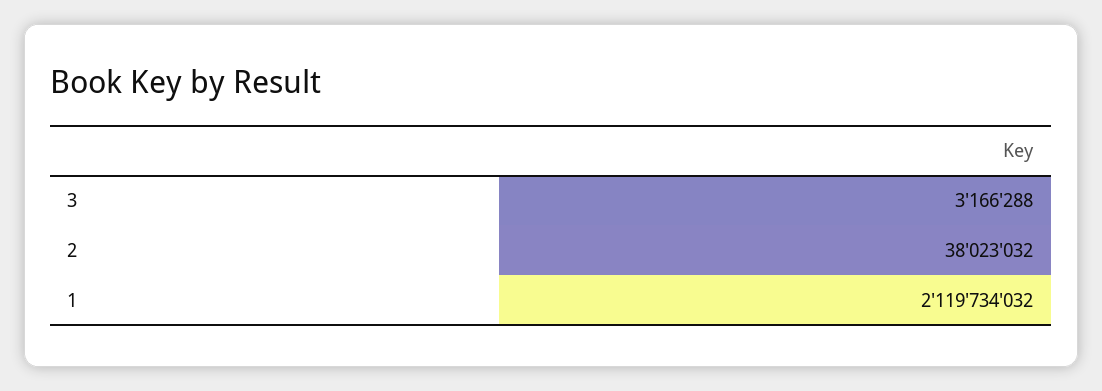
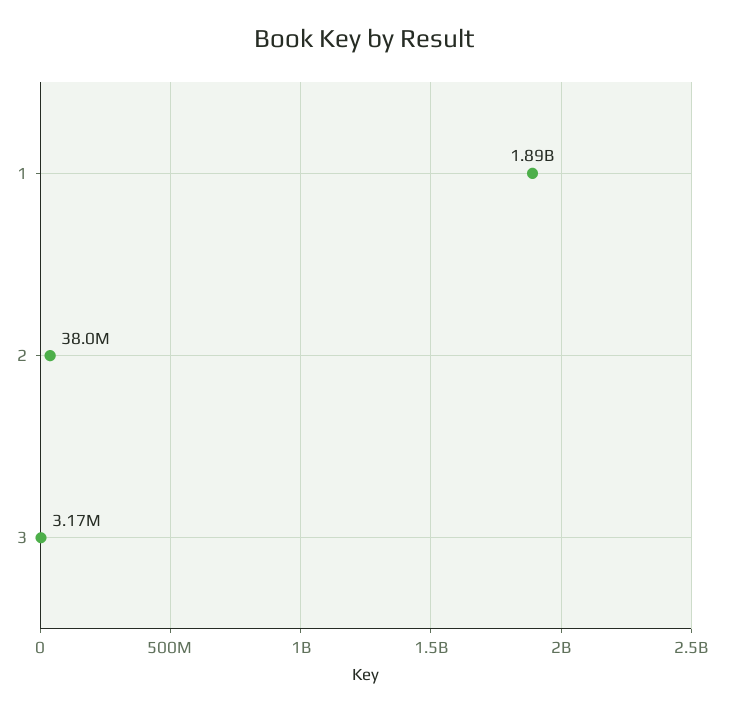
1: 2119734032 -> 1890000000

